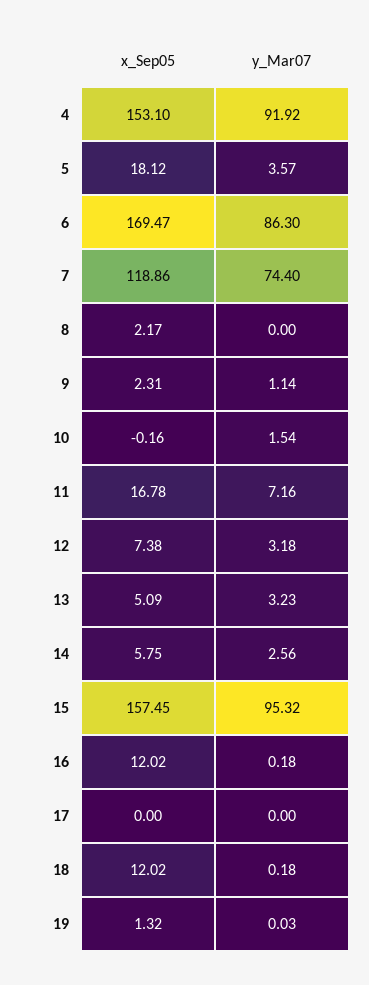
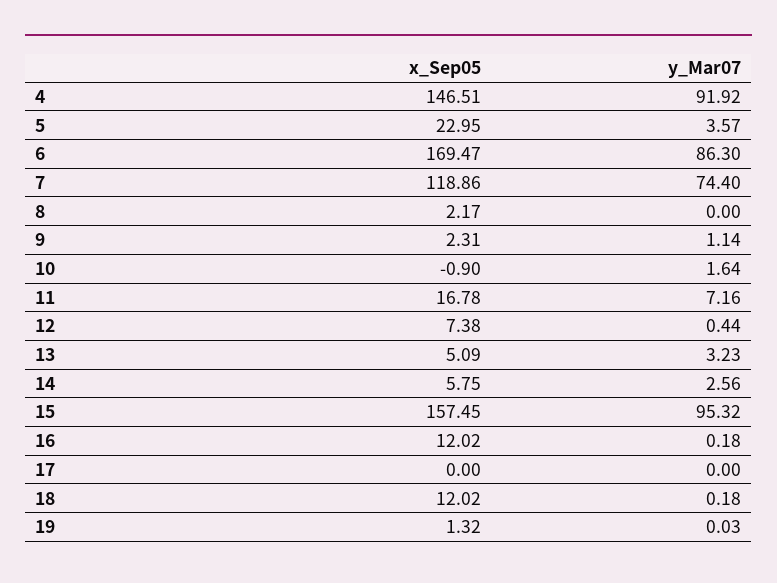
x_Sep05, 4: 153.1 -> 146.51
x_Sep05, 5: 18.12 -> 22.95
x_Sep05, 10: -0.16 -> -0.9
y_Mar07, 10: 1.54 -> 1.64
y_Mar07, 12: 3.18 -> 0.44

